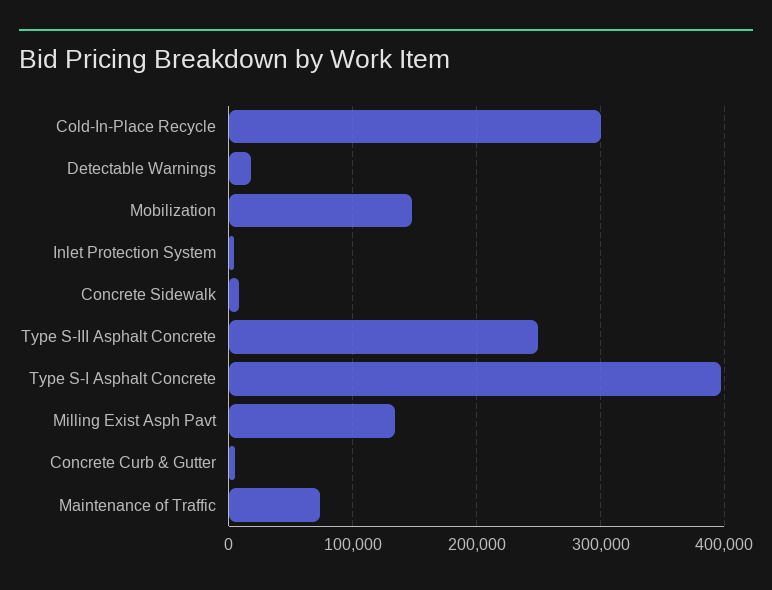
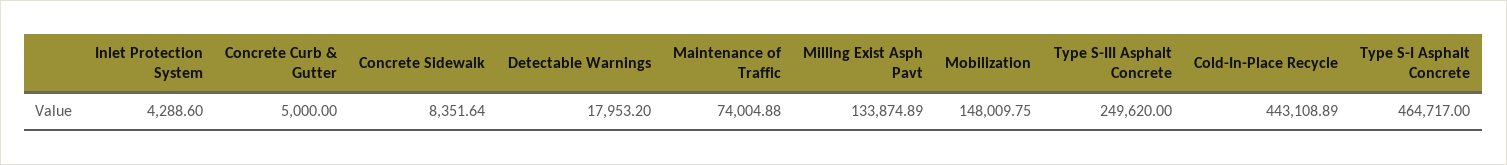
Cold-In-Place Recycle: 300000 -> 443108.89
Type S-I Asphalt Concrete: 400000 -> 464717

